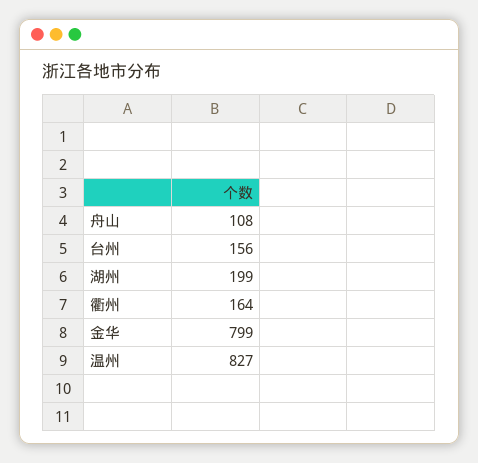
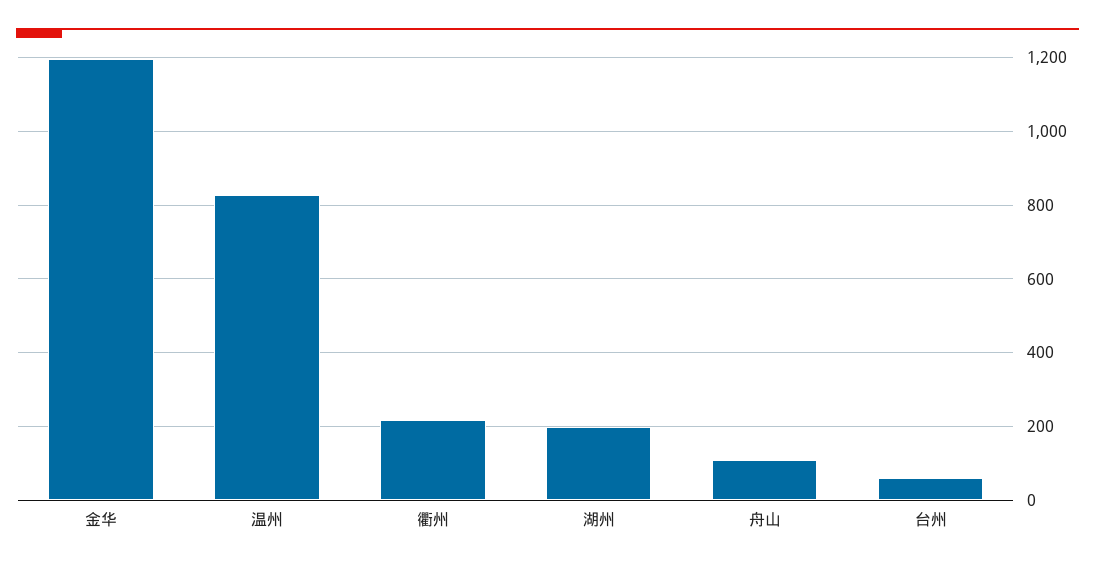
台州: 156 -> 60
衢州: 164 -> 220
金华: 799 -> 1200

